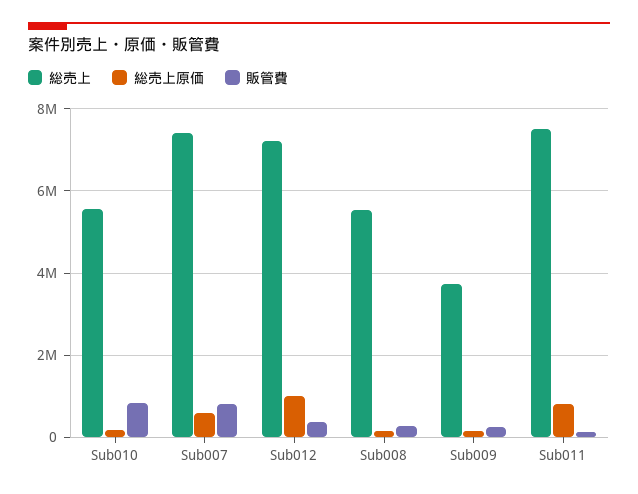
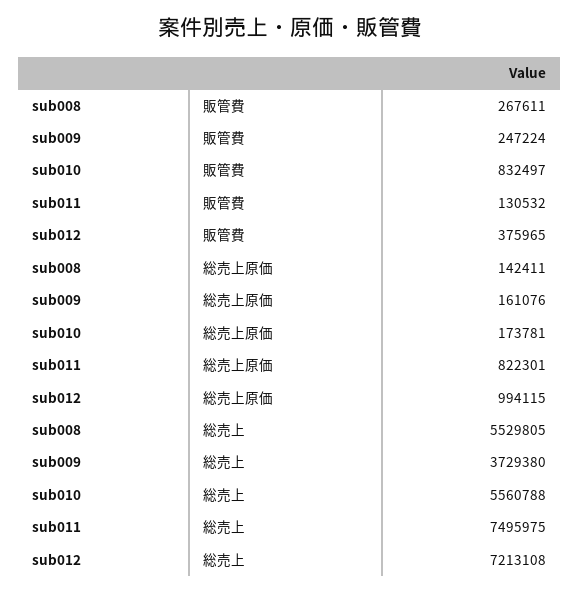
総売上, Sub007: 7400000 -> none
総売上原価, Sub007: 600000 -> none
販管費, Sub007: 800000 -> none

